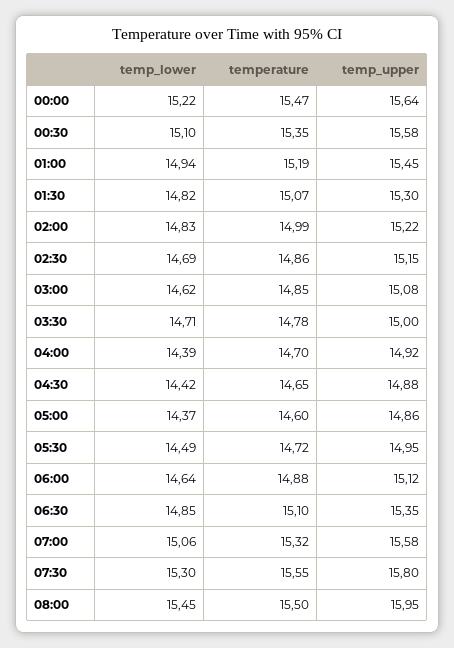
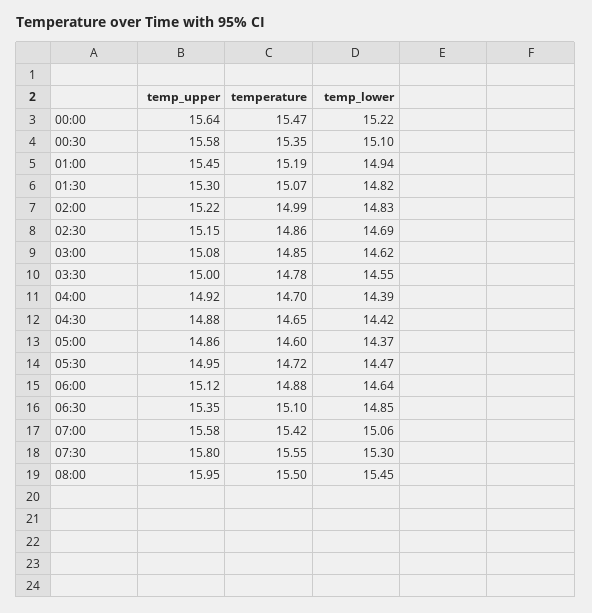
temp_lower, 03:30: 14.71 -> 14.55
temp_lower, 05:30: 14.49 -> 14.47
temperature, 07:00: 15.32 -> 15.42

